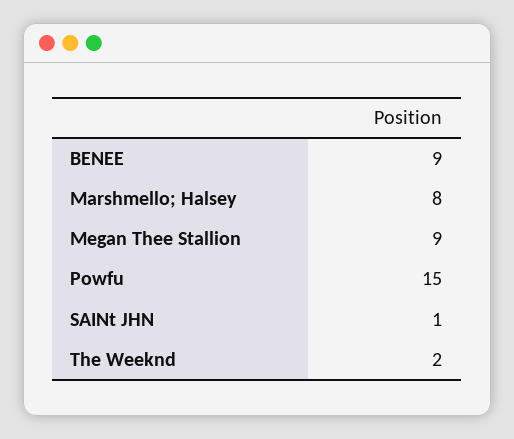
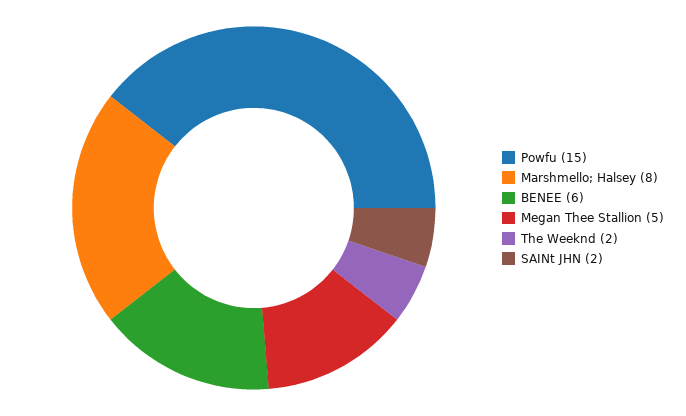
BENEE: 9 -> 6
Megan Thee Stallion: 9 -> 5
SAINt JHN: 1 -> 2

